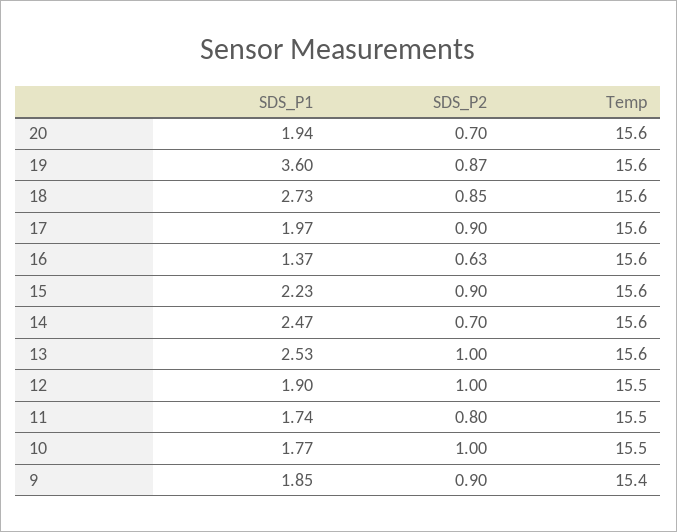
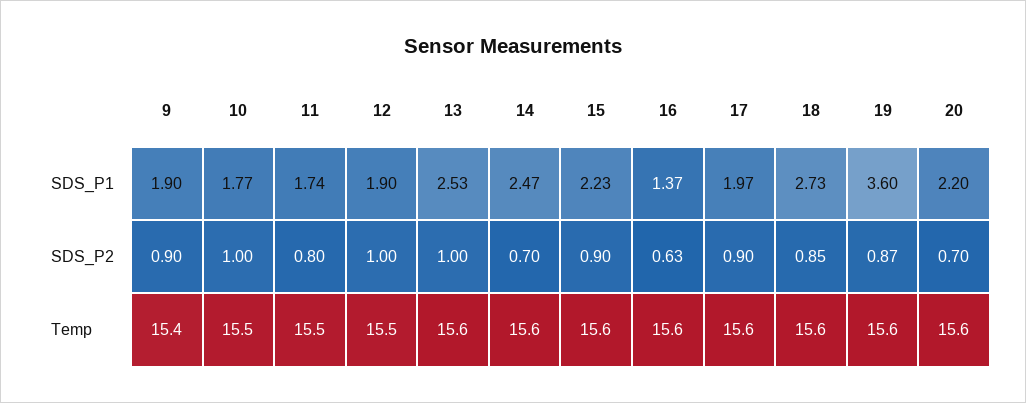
SDS_P1, 20: 1.94 -> 2.2
SDS_P1, 9: 1.85 -> 1.9

